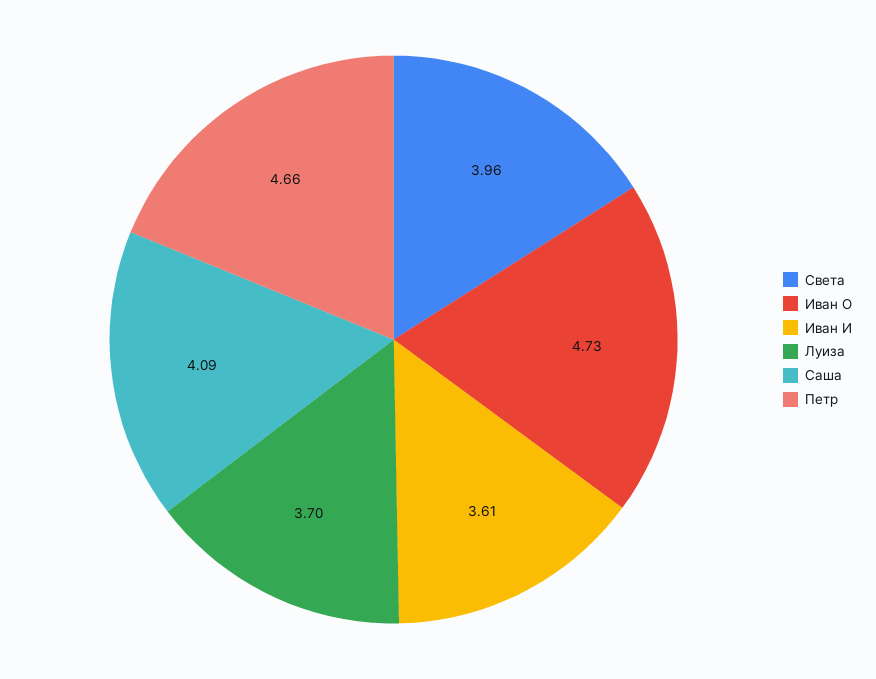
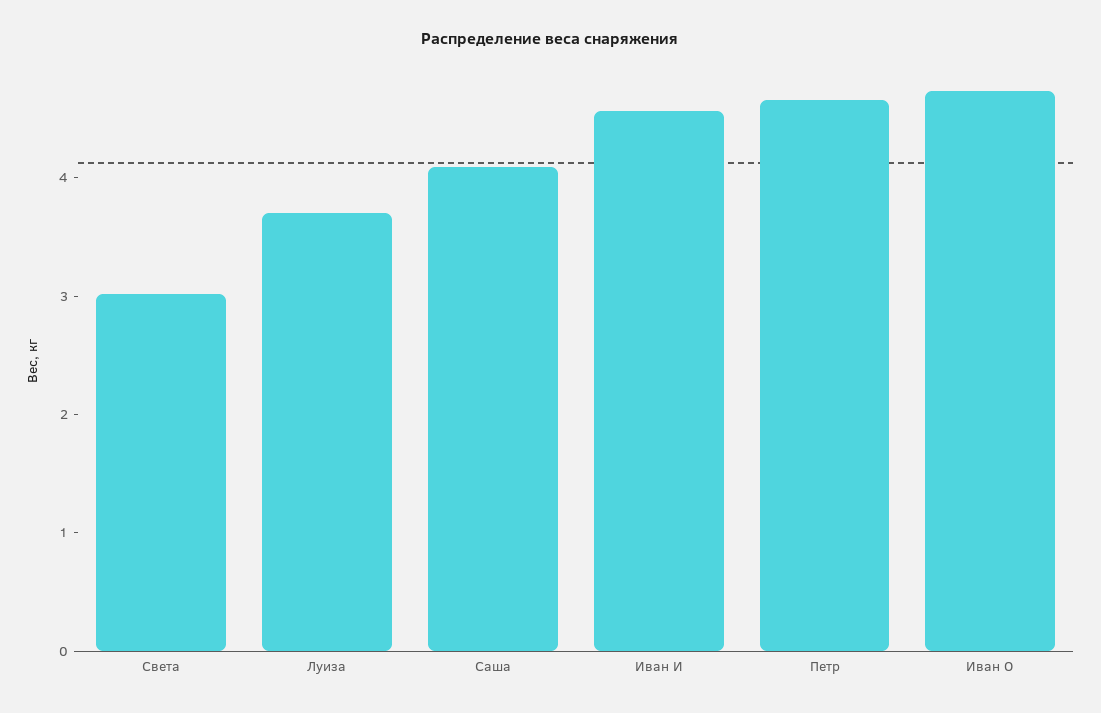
Света: 3.96 -> 3
Иван И: 3.61 -> 4.6

